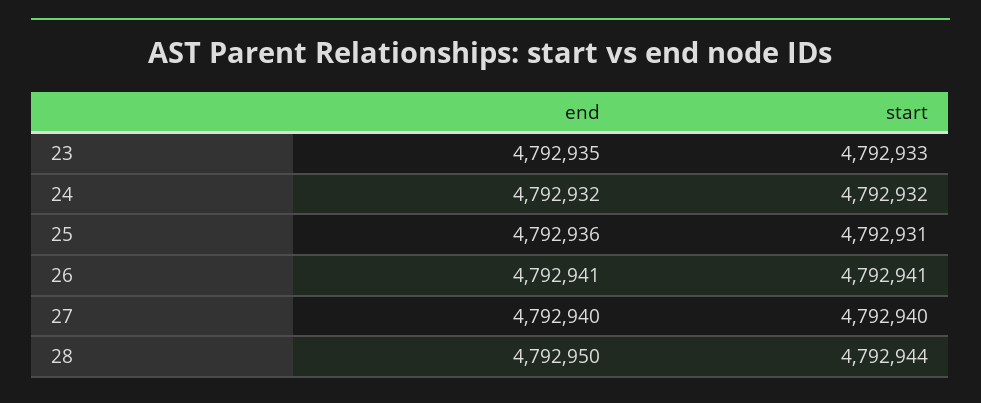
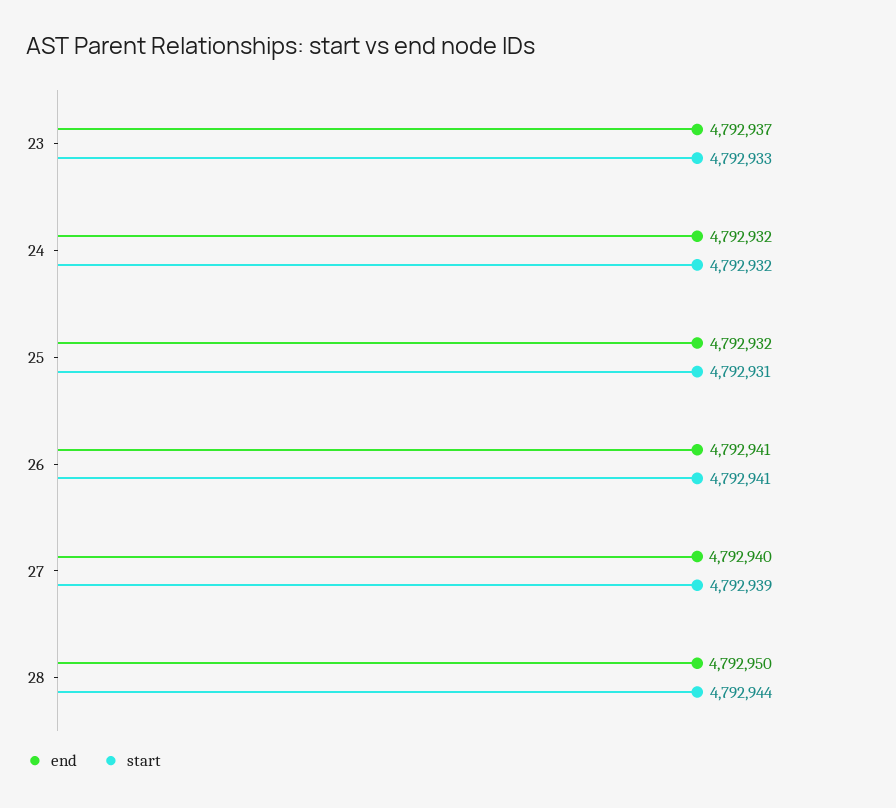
end, 23: 4792935 -> 4792937
end, 25: 4792936 -> 4792932
start, 27: 4792940 -> 4792939

